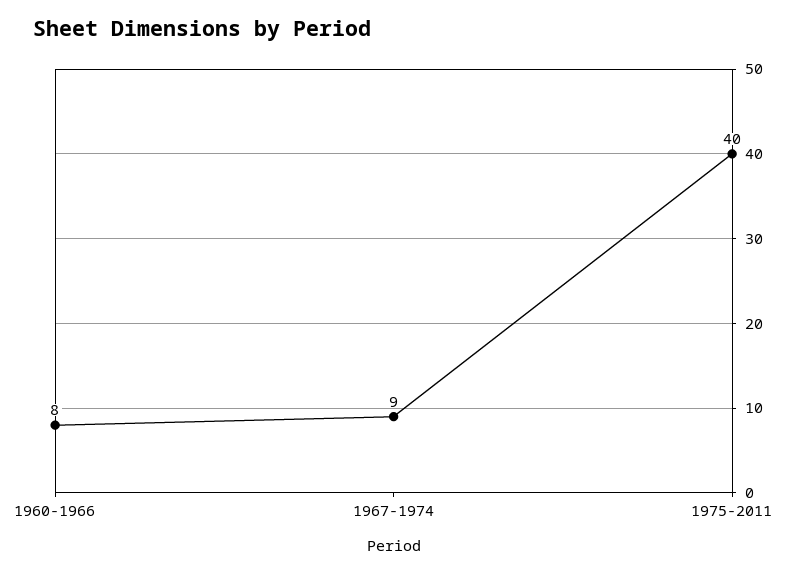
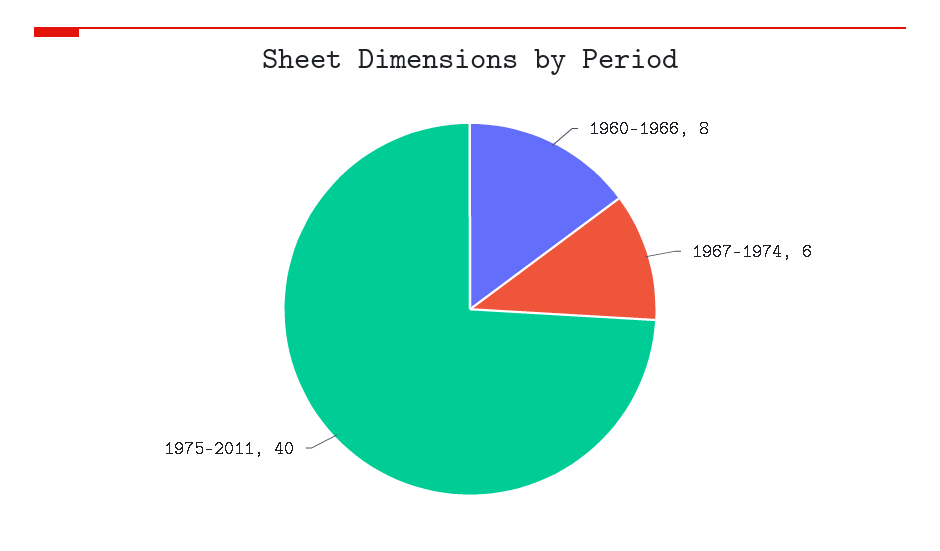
1967-1974: 9 -> 6

